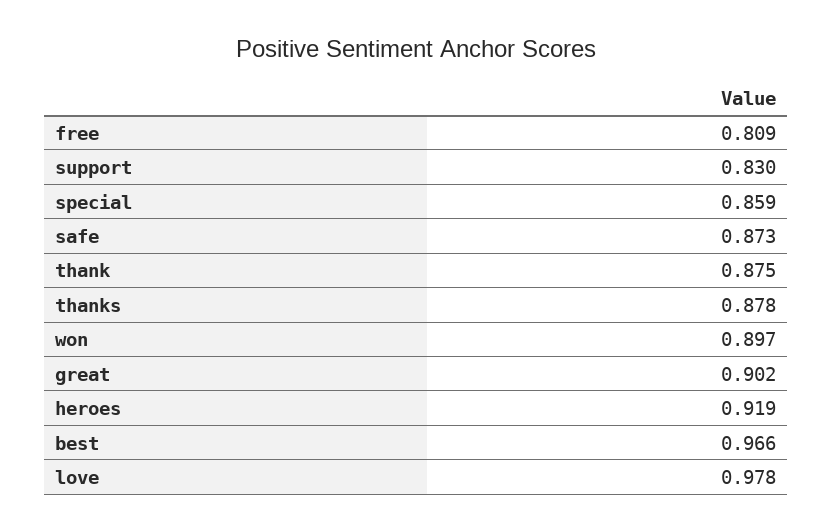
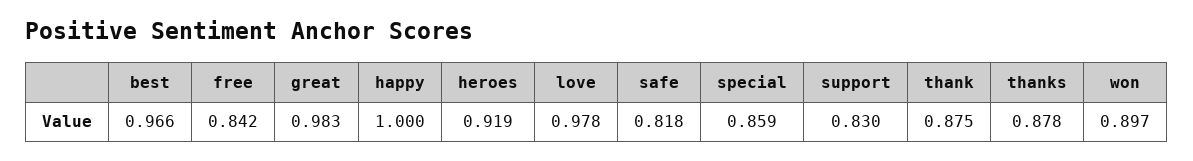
free: 0.809 -> 0.842
safe: 0.873 -> 0.818
great: 0.902 -> 0.983
happy: none -> 1

